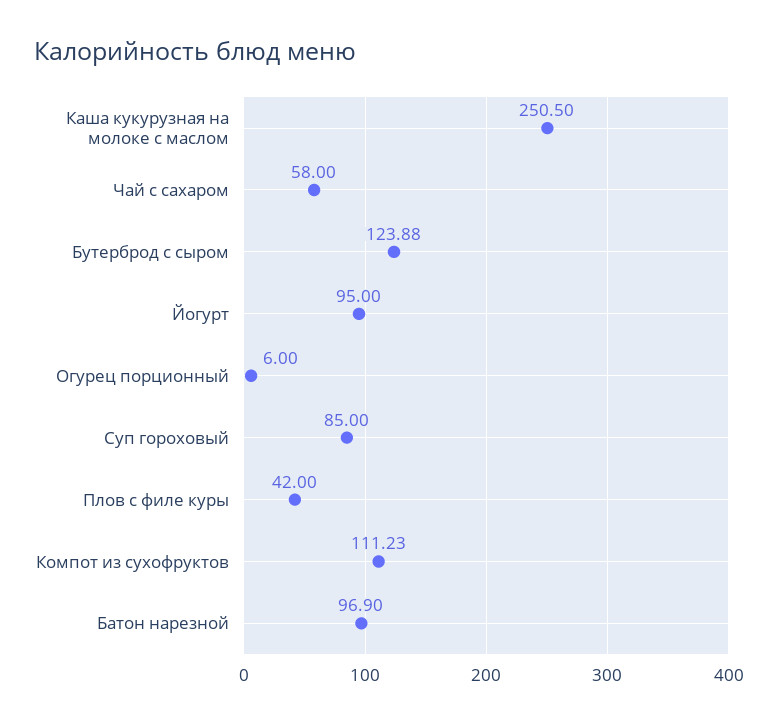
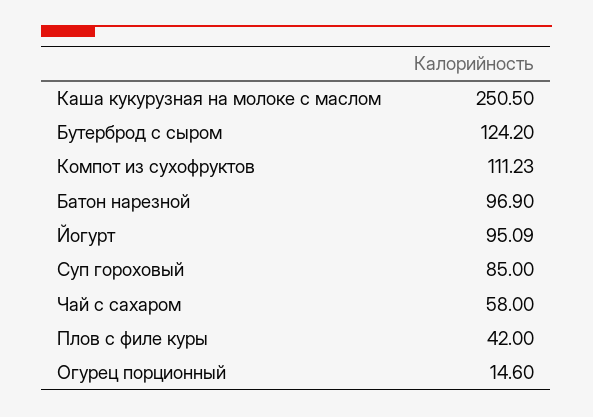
Бутерброд с сыром: 123.88 -> 124.2
Йогурт: 95 -> 95.09
Огурец порционный: 6 -> 14.6

